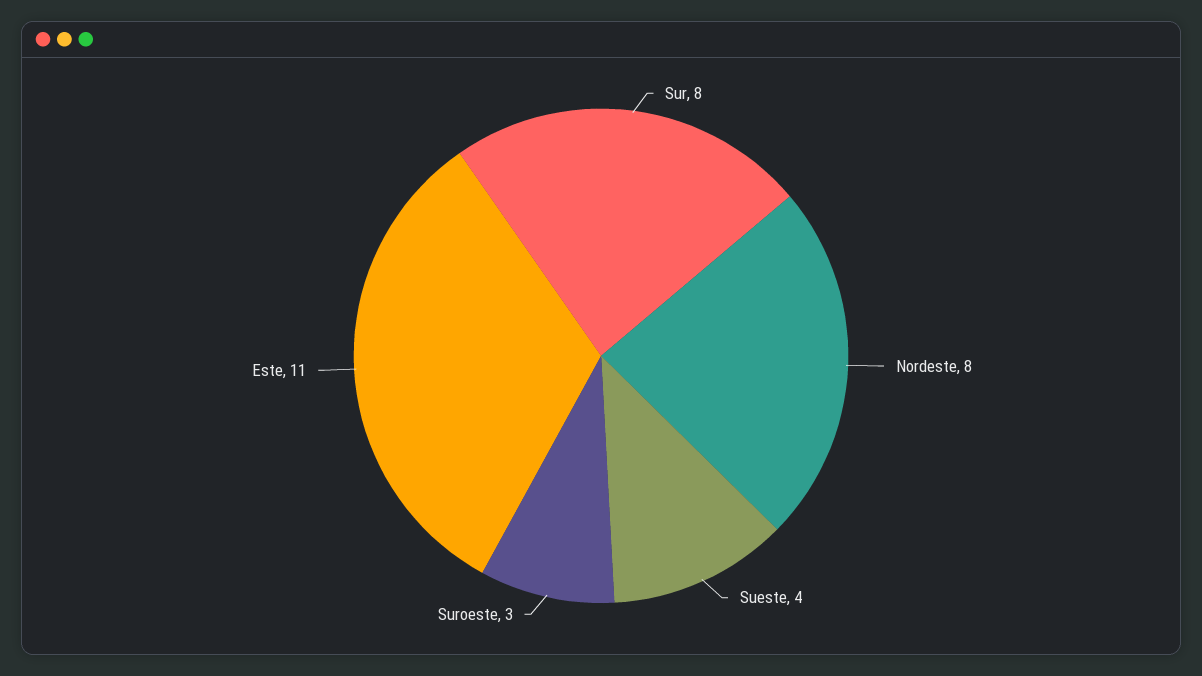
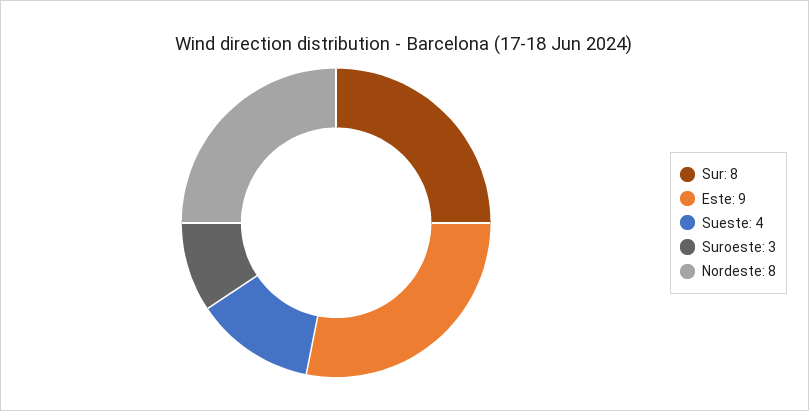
Este: 11 -> 9

